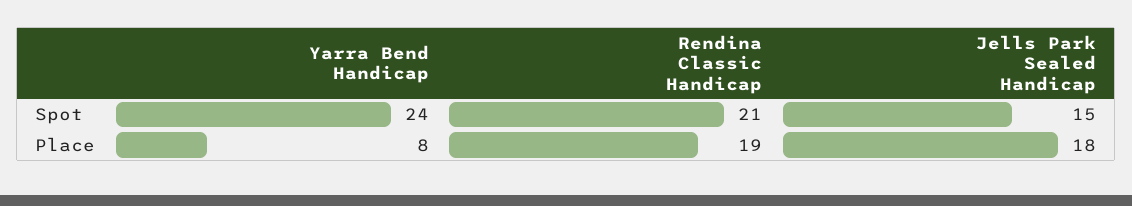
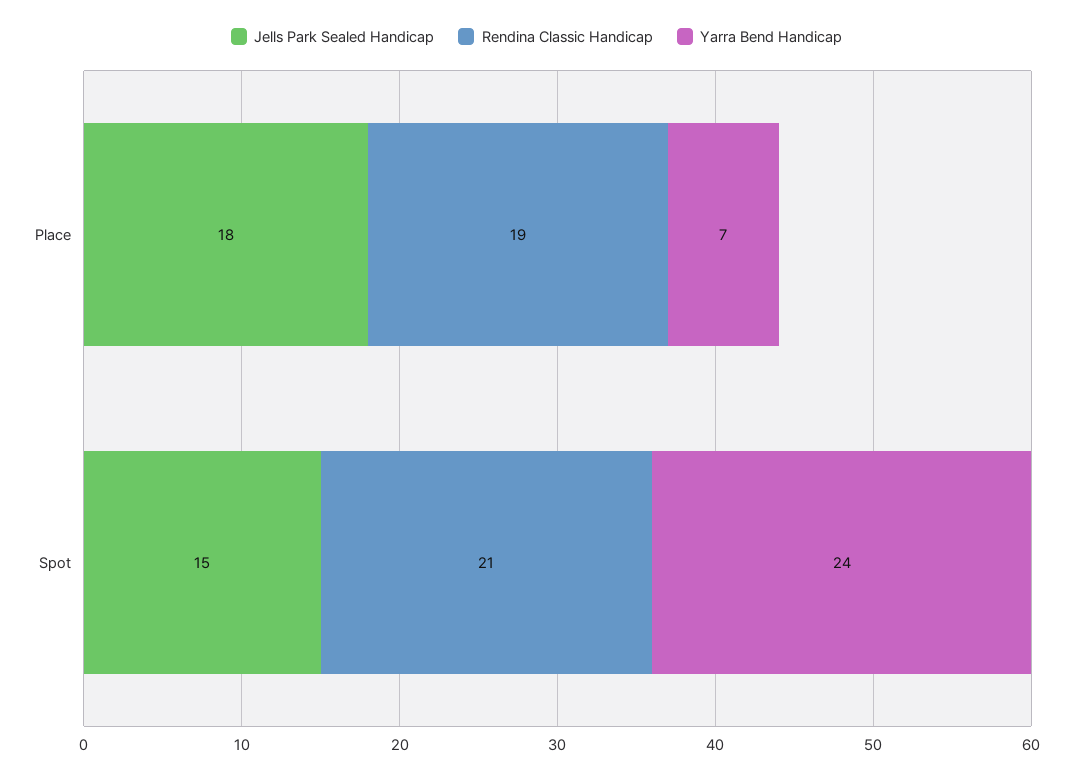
Yarra Bend Handicap, Place: 8 -> 7

